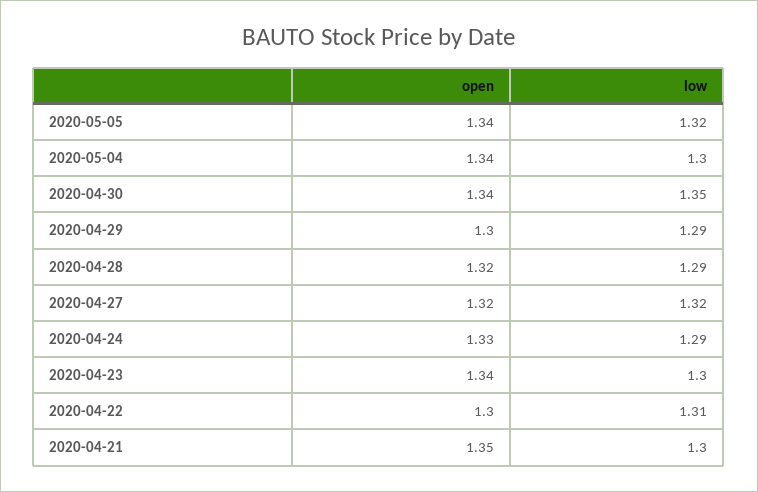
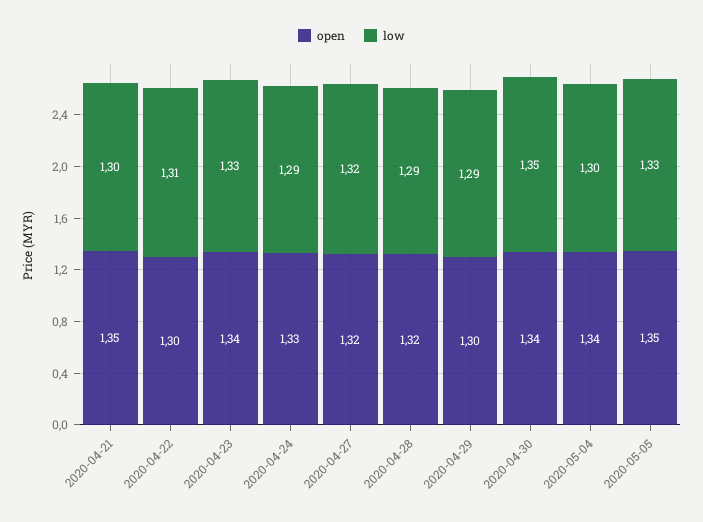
open, 2020-05-05: 1.34 -> 1.35
low, 2020-05-05: 1.32 -> 1.33
low, 2020-04-23: 1.3 -> 1.33

